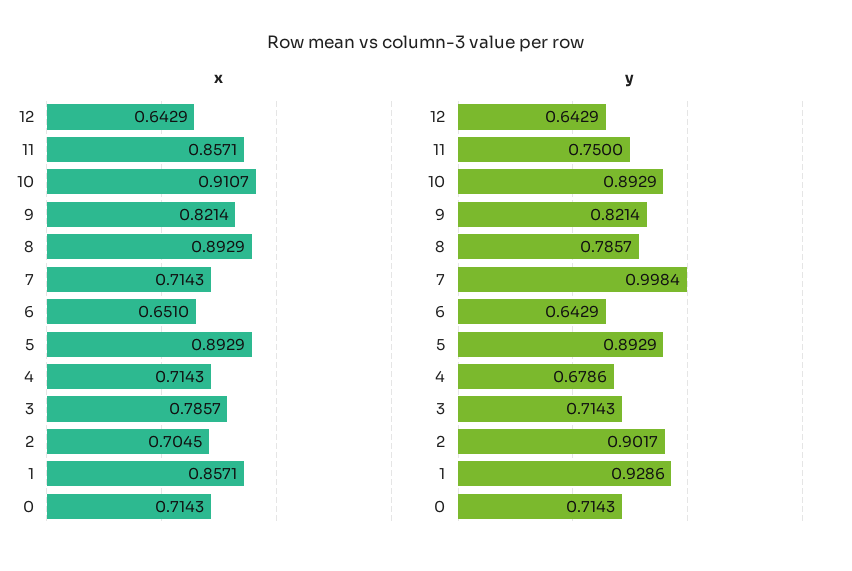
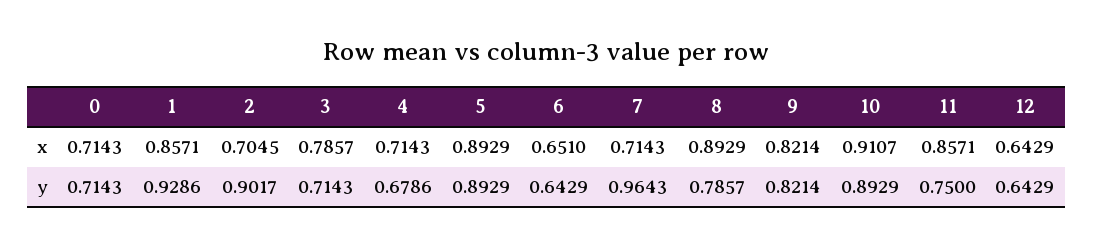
y, 7: 0.9984 -> 0.9643

